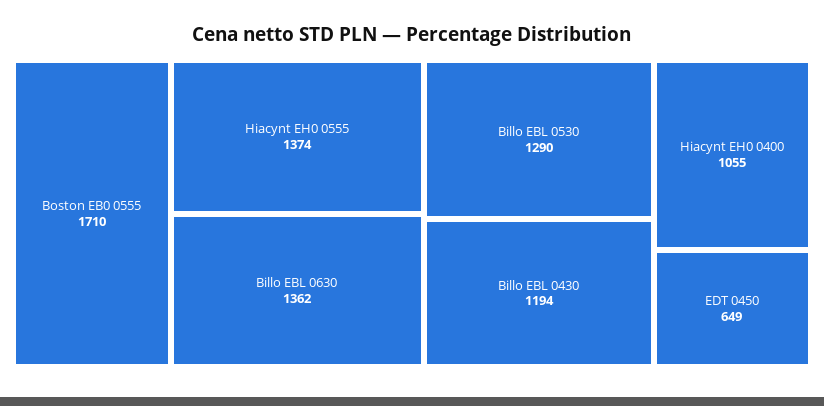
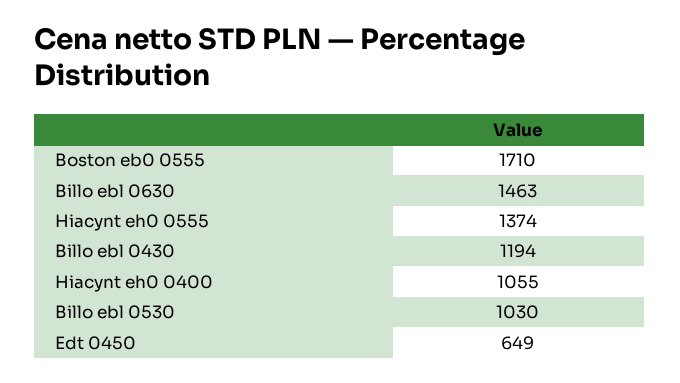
Billo EBL 0630: 1362 -> 1463
Billo EBL 0530: 1290 -> 1030

